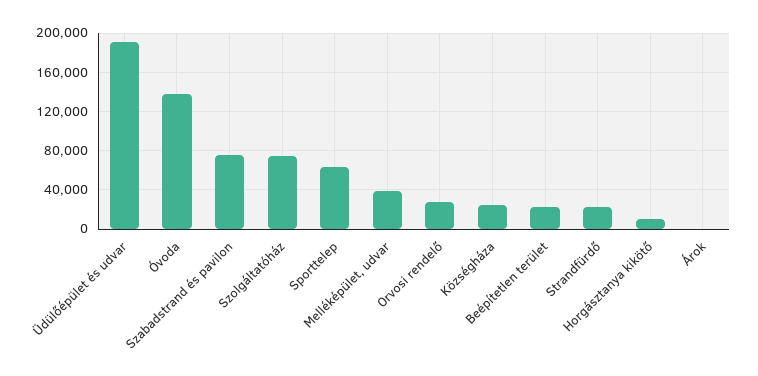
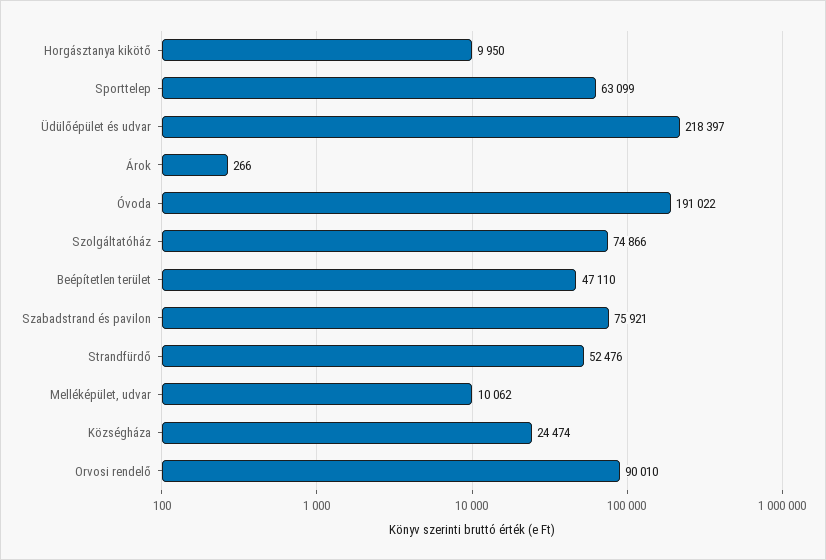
Üdülőépület és udvar: 190000 -> 218397
Óvoda: 140000 -> 191022
Melléképület, udvar: 40000 -> 10062
Orvosi rendelő: 30000 -> 90010
Beépítetlen terület: 20000 -> 47110
Strandfürdő: 20000 -> 52476

